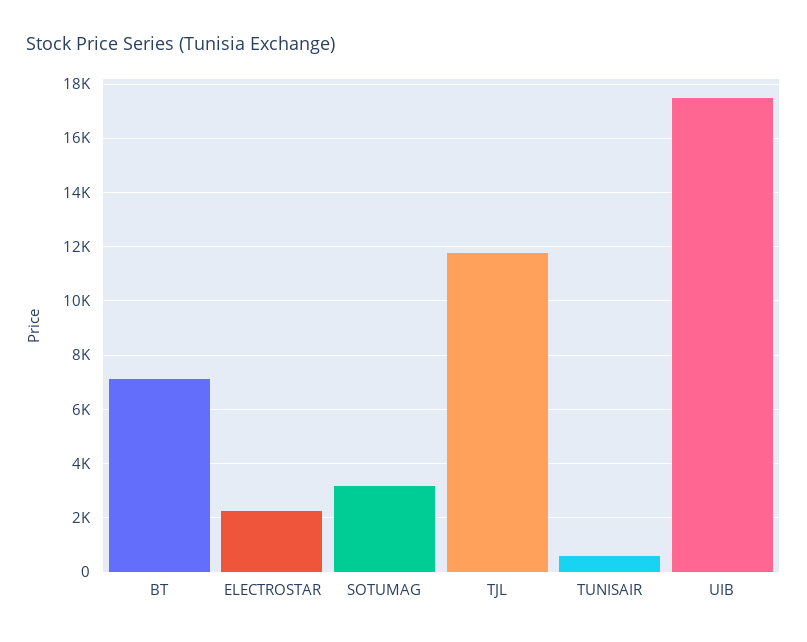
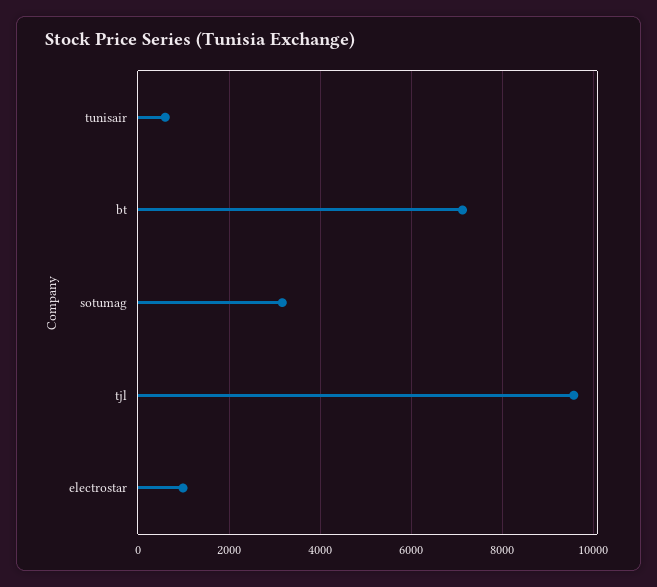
ELECTROSTAR: 2250 -> 1000
TJL: 11750 -> 9600
UIB: 17500 -> none

